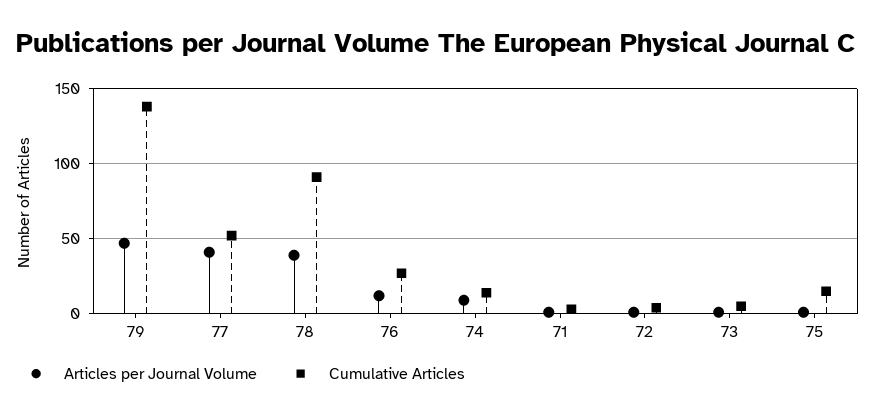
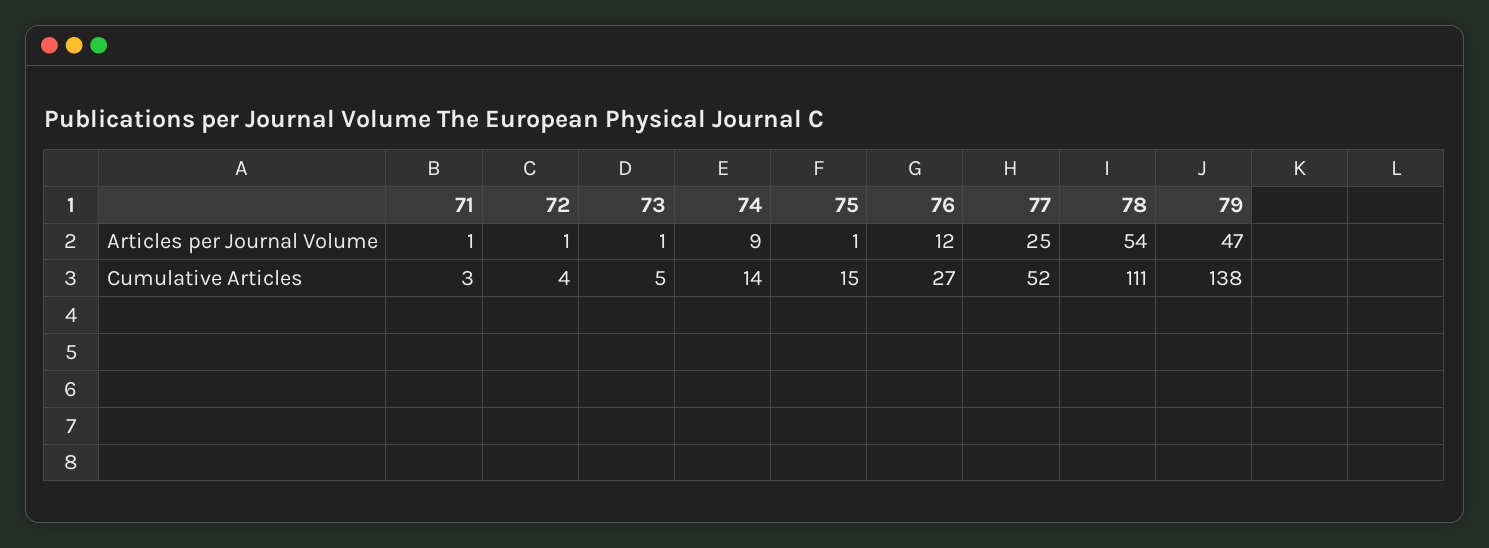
Articles per Journal Volume, 77: 40 -> 25
Articles per Journal Volume, 78: 40 -> 54
Cumulative Articles, 78: 90 -> 111

